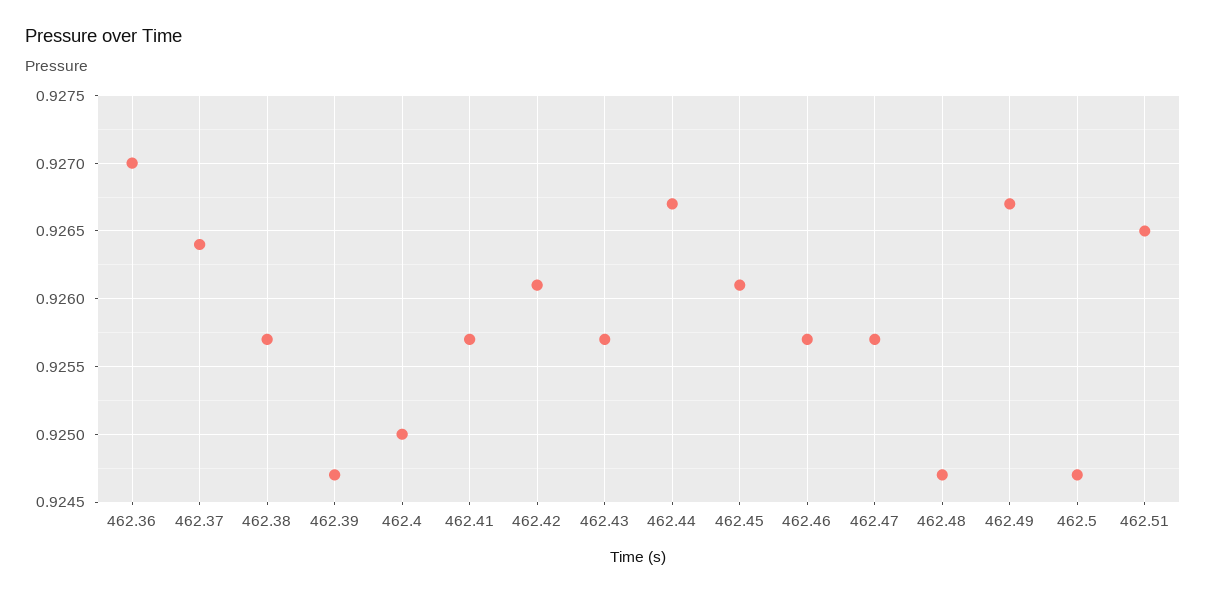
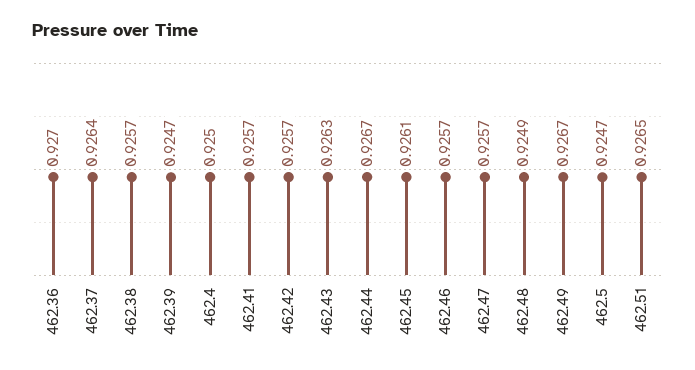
462.42: 0.9261 -> 0.9257
462.43: 0.9257 -> 0.9263
462.48: 0.9247 -> 0.9249

